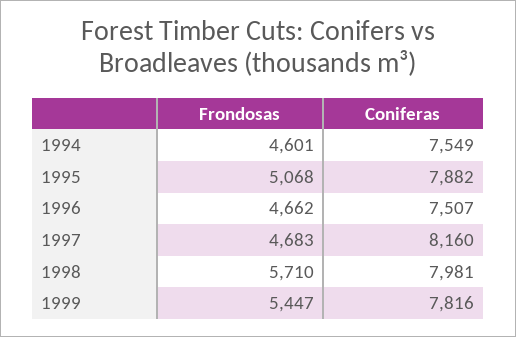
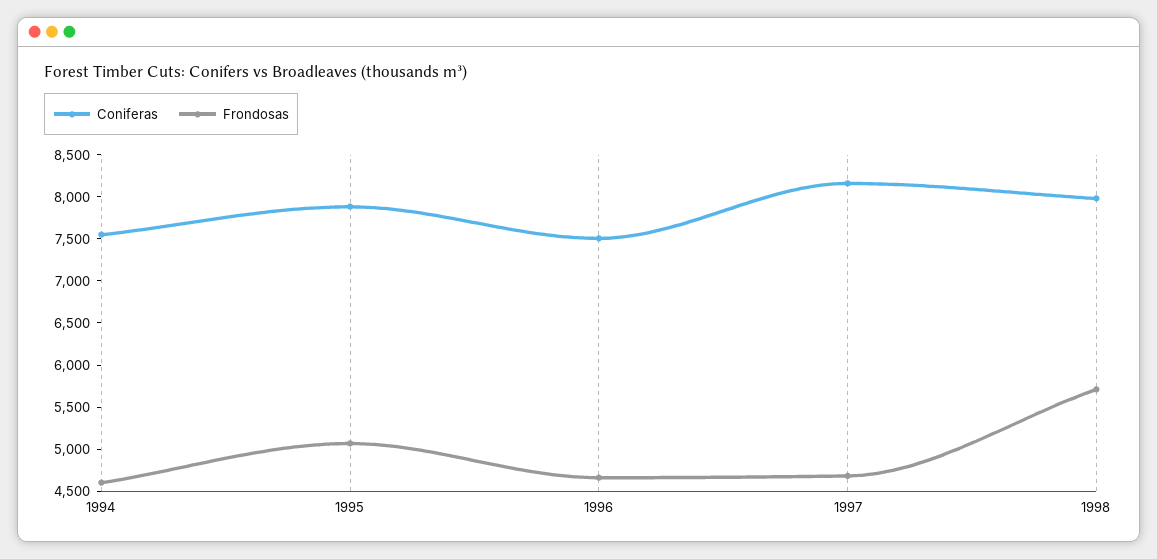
Frondosas, 1999: 5447 -> none
Coniferas, 1999: 7816 -> none

